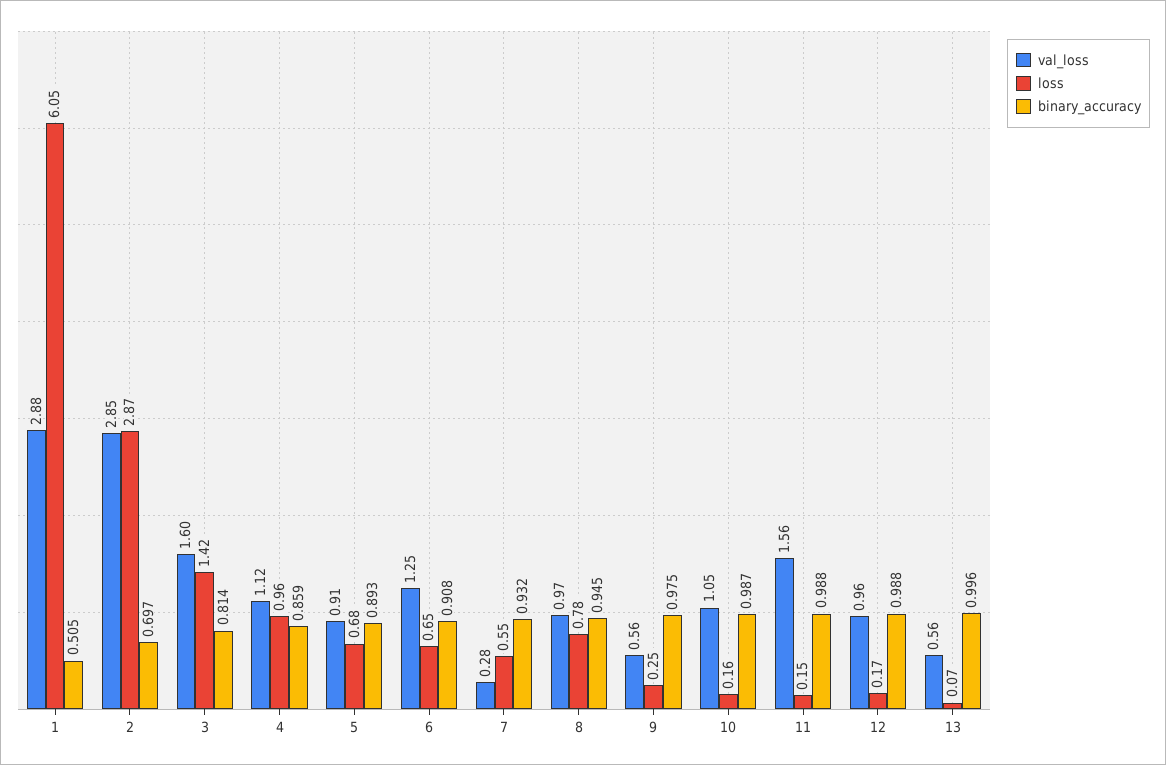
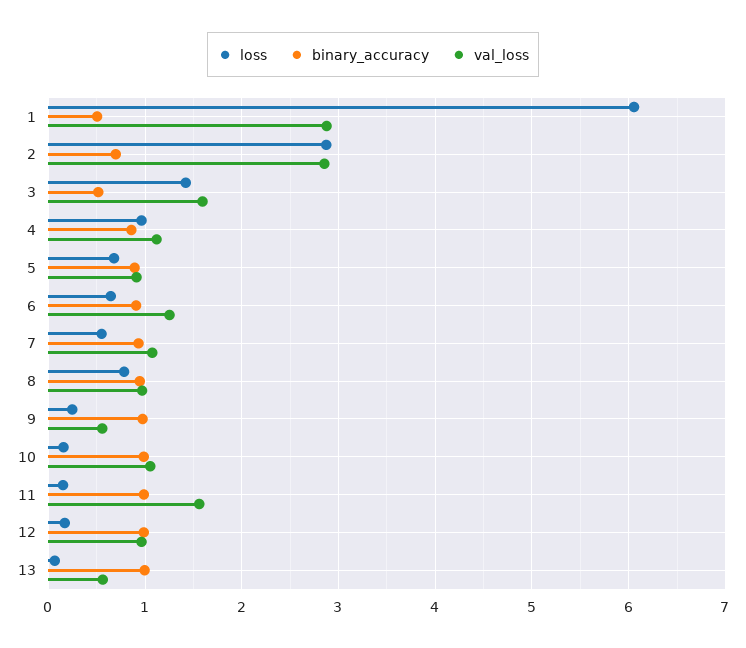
binary_accuracy, 3: 0.814 -> 0.5
val_loss, 7: 0.28 -> 1.1

